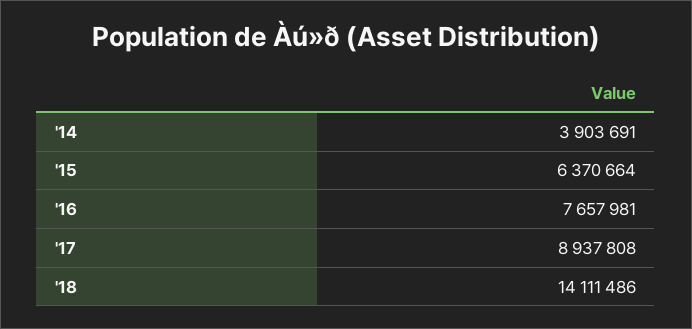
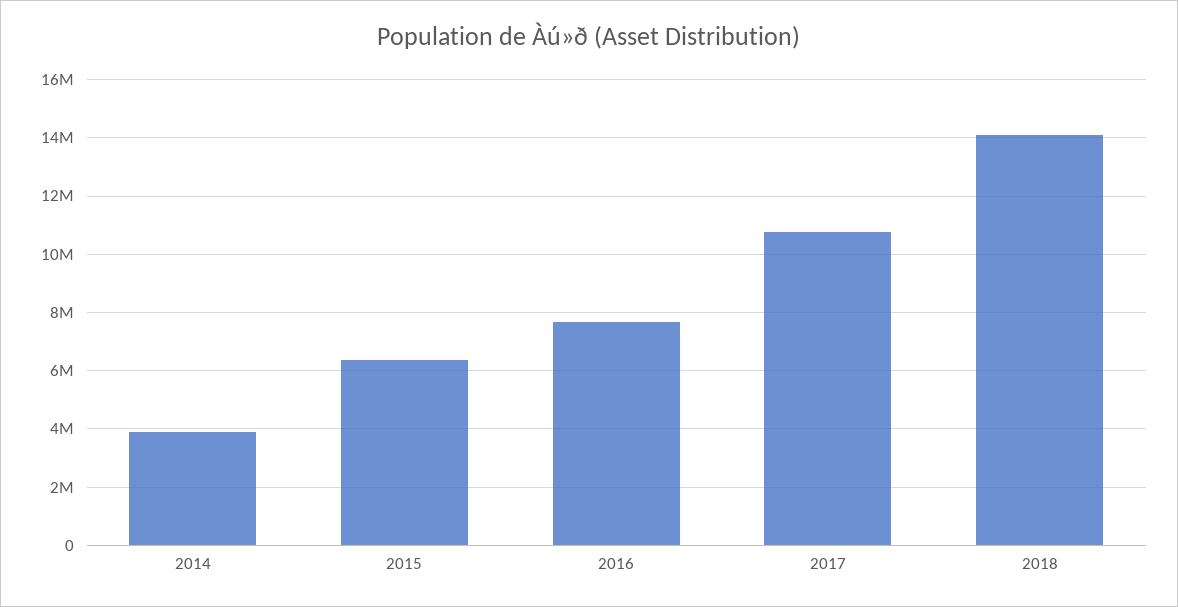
'17: 8937808 -> 10750000

